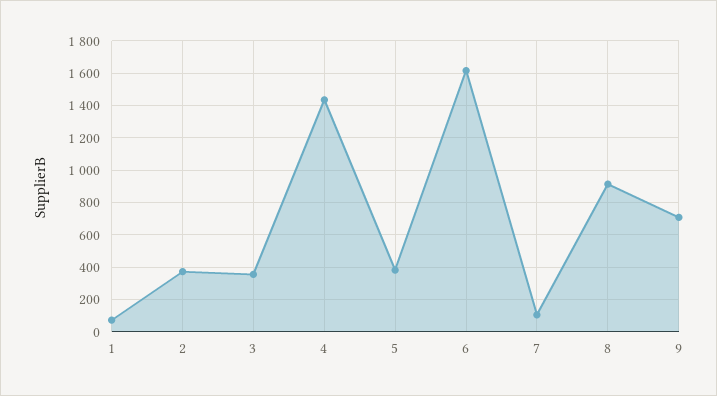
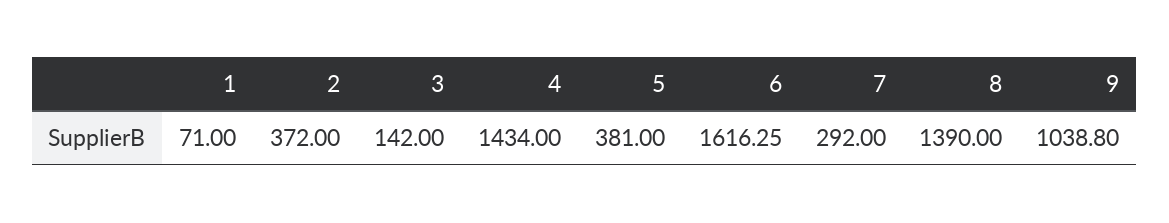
3: 350 -> 142
7: 100 -> 292
8: 900 -> 1390
9: 700 -> 1038.8

